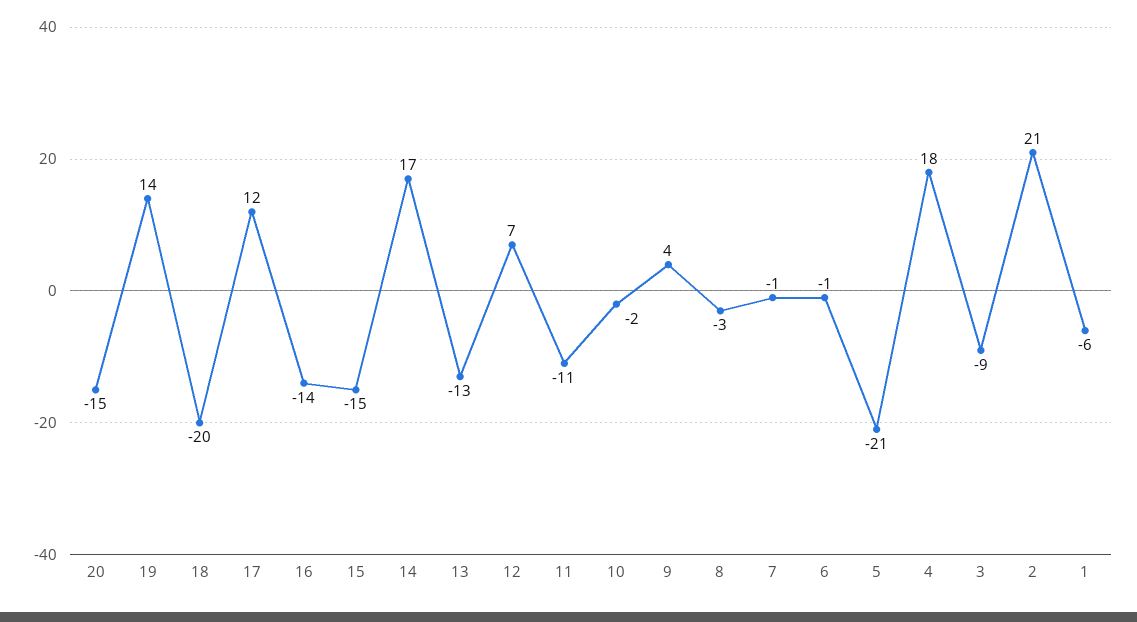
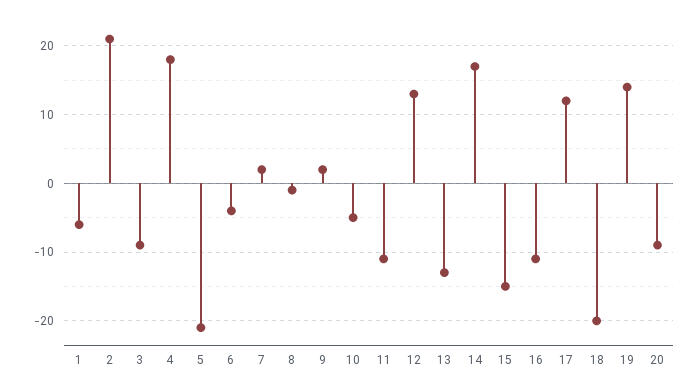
20: -15 -> -9
16: -14 -> -11
12: 7 -> 13
10: -2 -> -5
9: 4 -> 2
8: -3 -> -1
7: -1 -> 2
6: -1 -> -4

